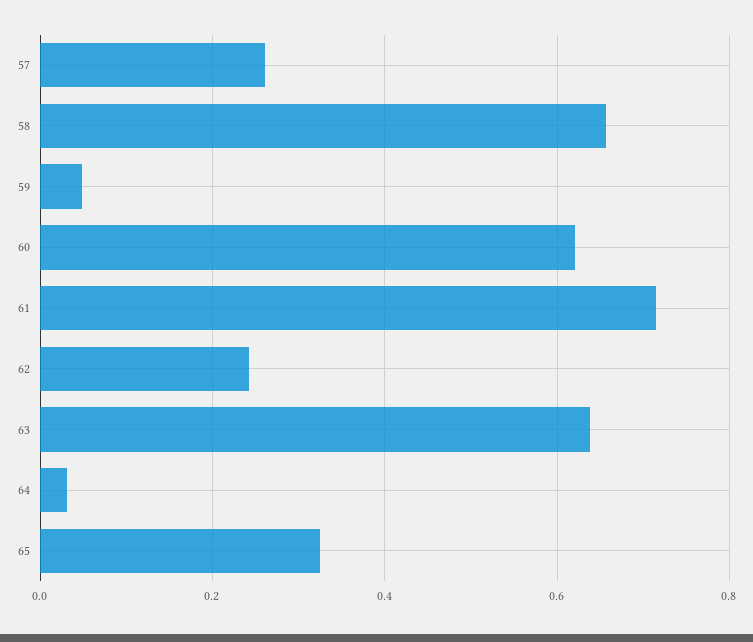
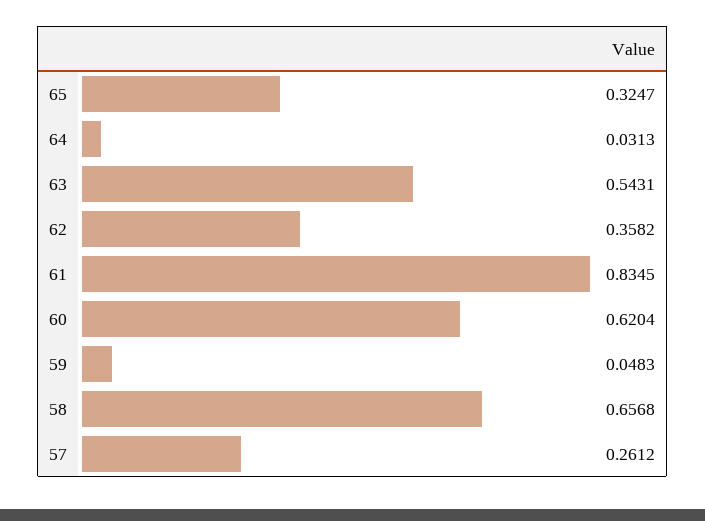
61: 0.72 -> 0.8345
62: 0.24 -> 0.3582
63: 0.64 -> 0.5431

